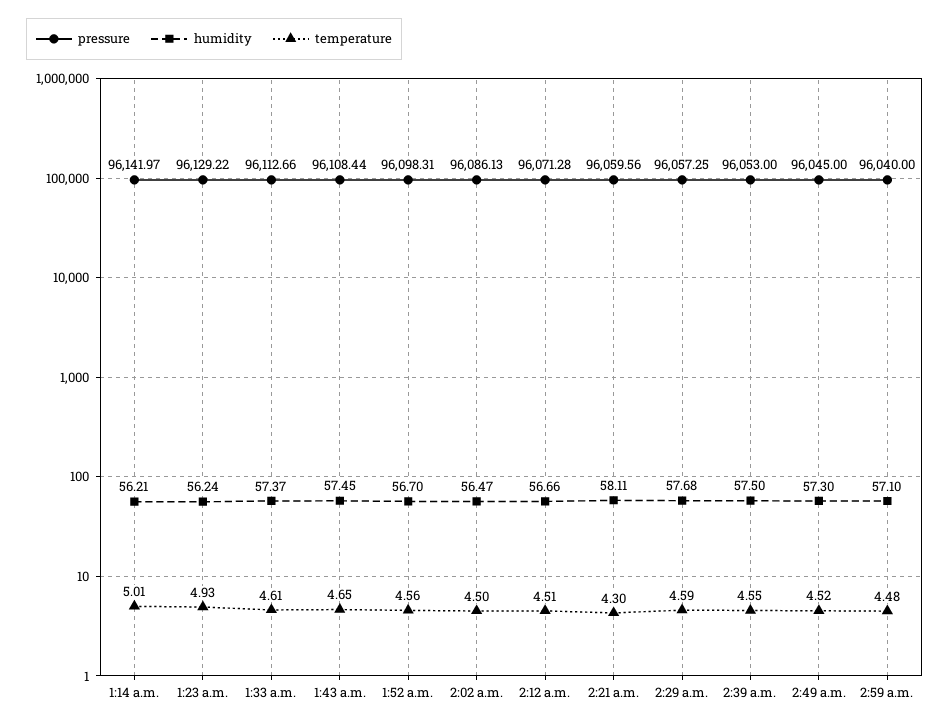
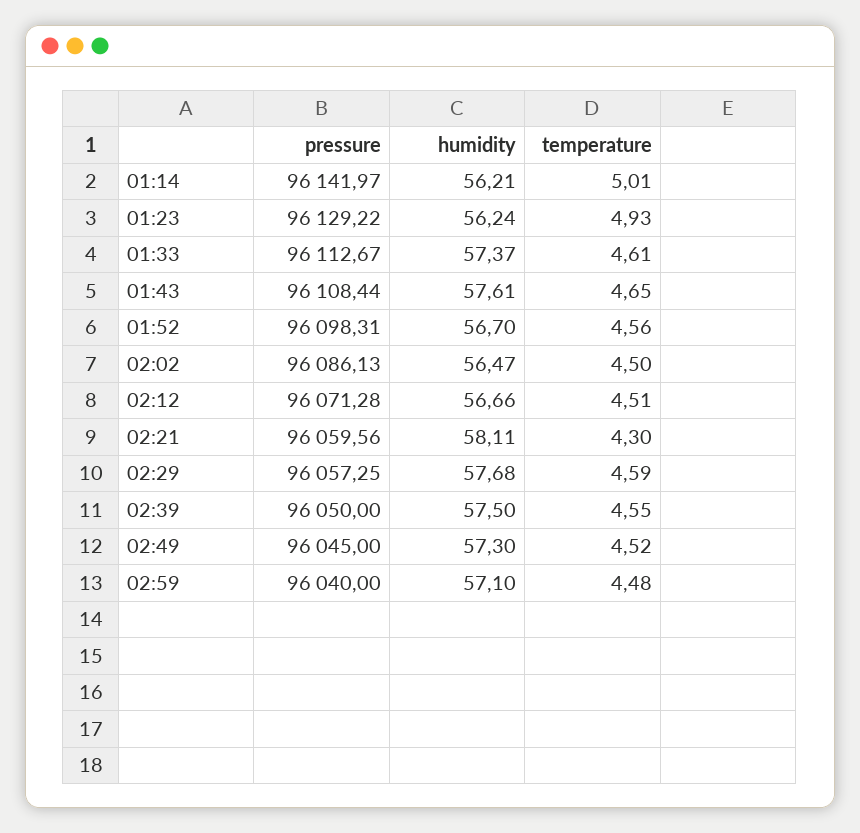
pressure, 1:33 a.m.: 96112.66 -> 96112.67
humidity, 1:43 a.m.: 57.45 -> 57.61
pressure, 2:39 a.m.: 96053 -> 96050

